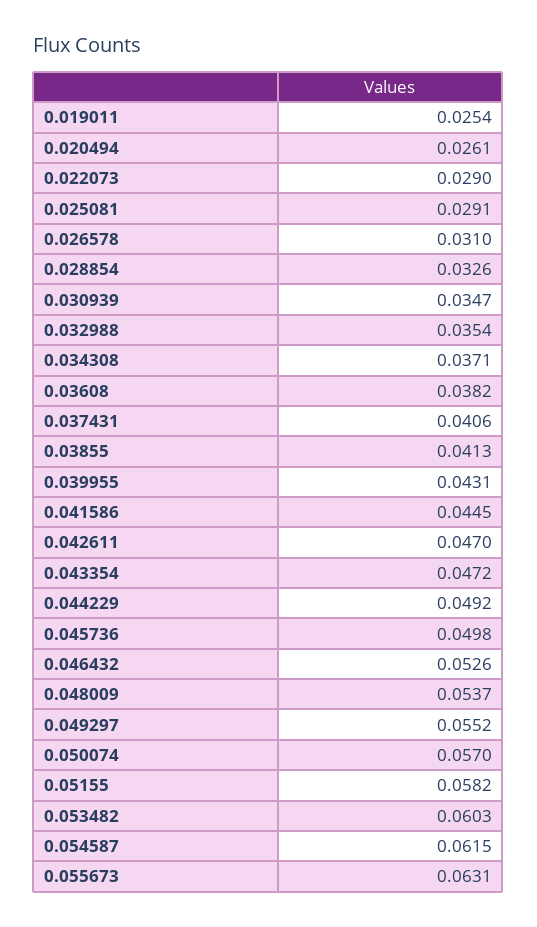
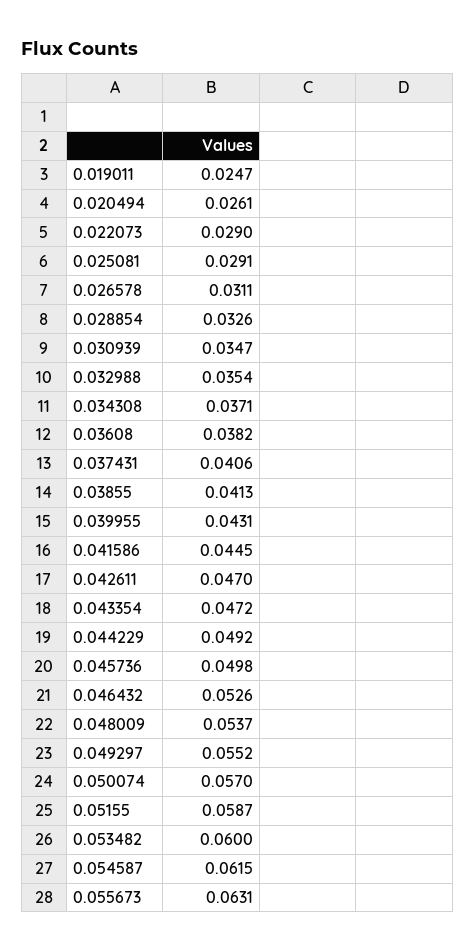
0.019011: 0.0254 -> 0.0247
0.026578: 0.031 -> 0.0311
0.05155: 0.0582 -> 0.0587
0.053482: 0.0603 -> 0.06

